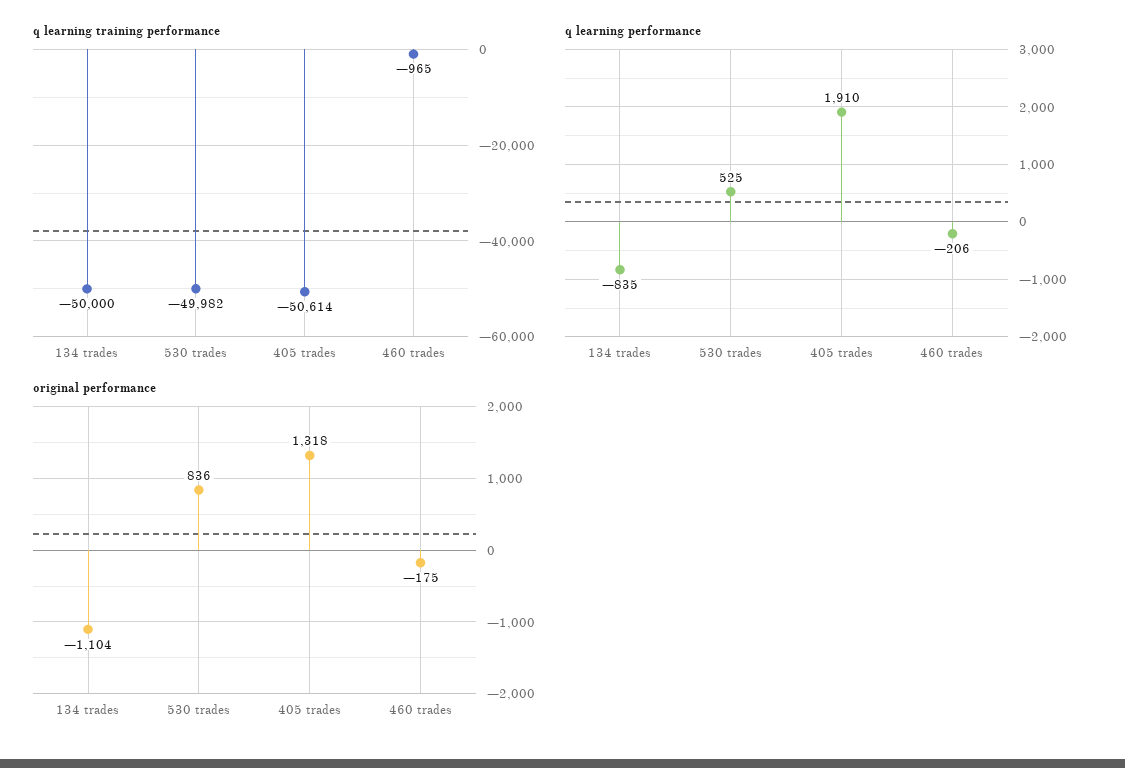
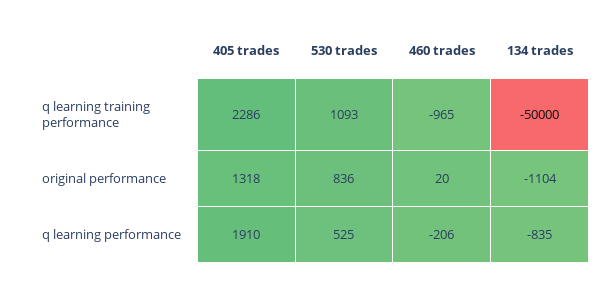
q learning training performance, 530 trades: -49982 -> 1093
q learning training performance, 405 trades: -50614 -> 2286
original performance, 460 trades: -175 -> 20

